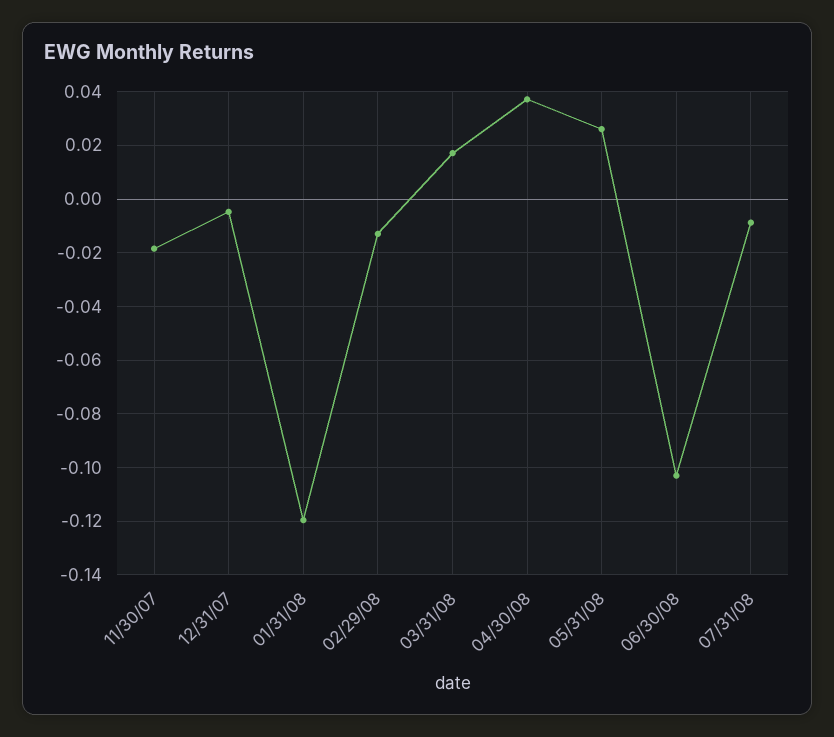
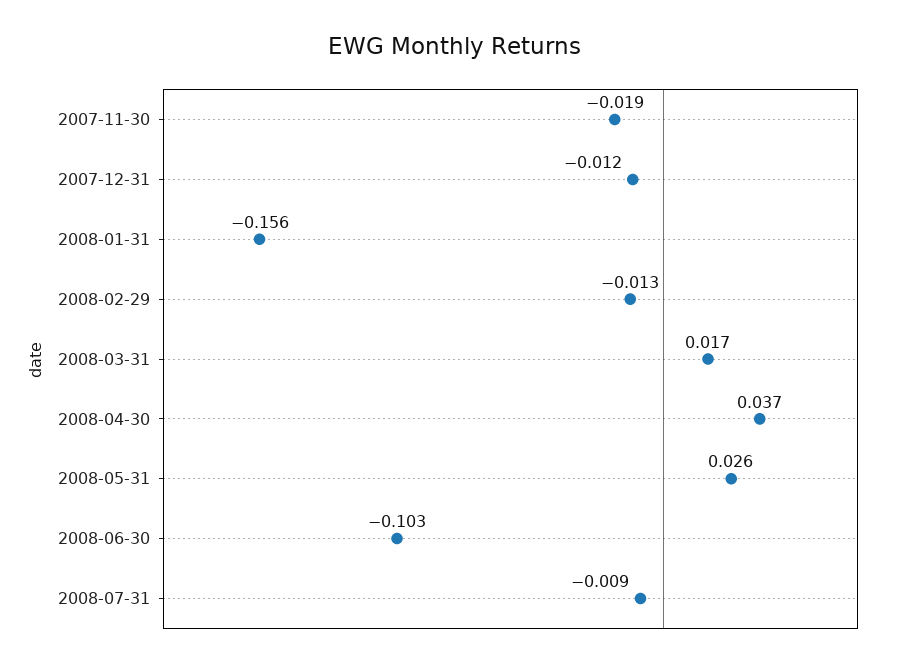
12/31/07: -0.005 -> -0.012
01/31/08: -0.12 -> -0.156

